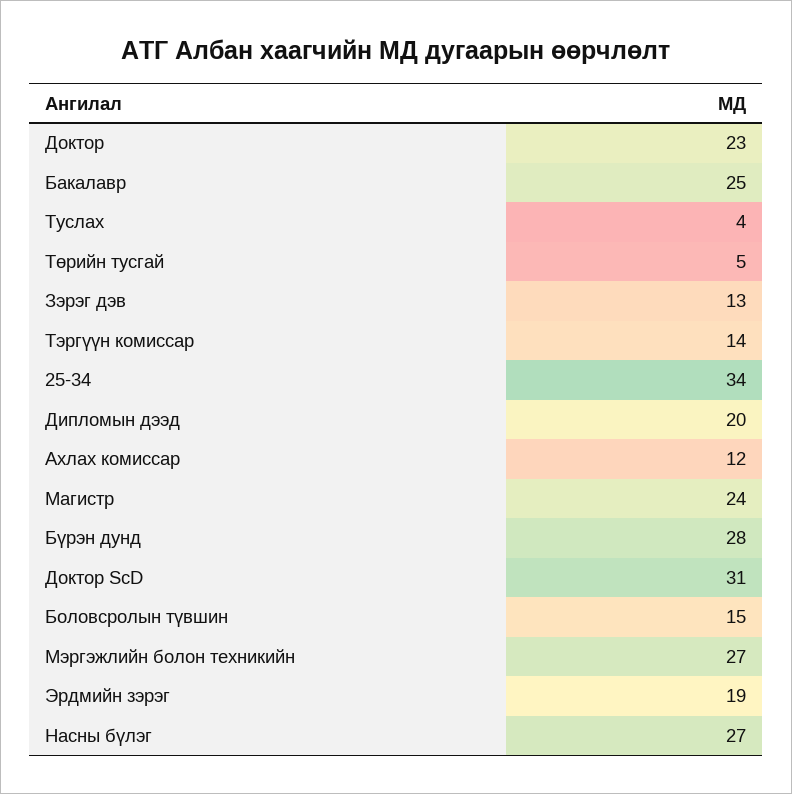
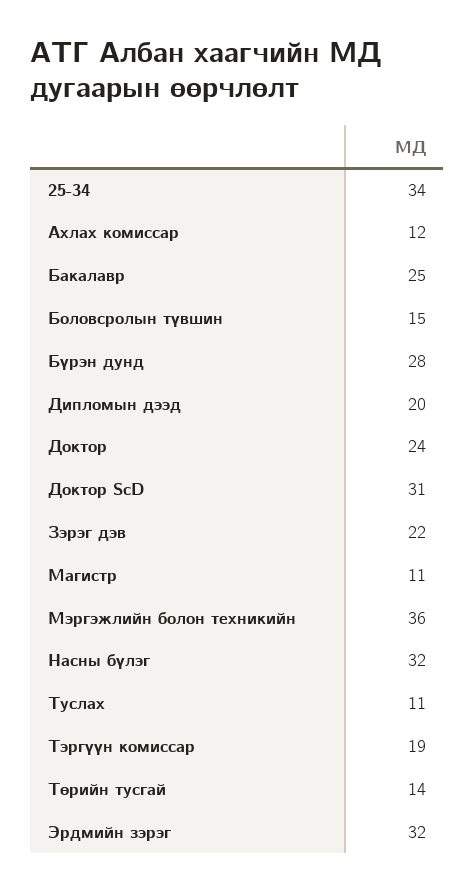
Доктор: 23 -> 24
Туслах: 4 -> 11
Төрийн тусгай: 5 -> 14
Зэрэг дэв: 13 -> 22
Тэргүүн комиссар: 14 -> 19
Магистр: 24 -> 11
Мэргэжлийн болон техникийн: 27 -> 36
Эрдмийн зэрэг: 19 -> 32
Насны бүлэг: 27 -> 32

